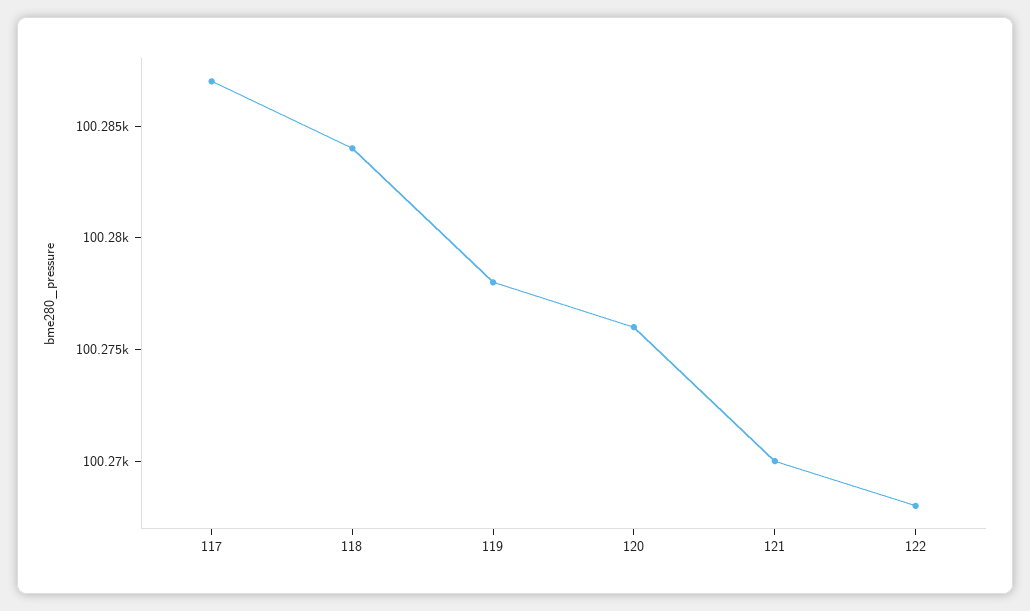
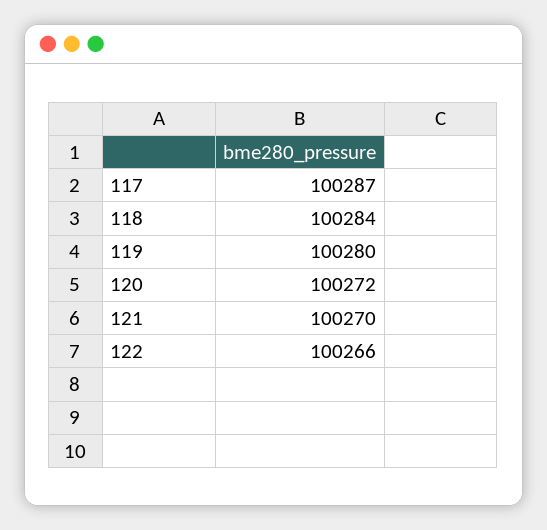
119: 100278 -> 100280
120: 100276 -> 100272
122: 100268 -> 100266

